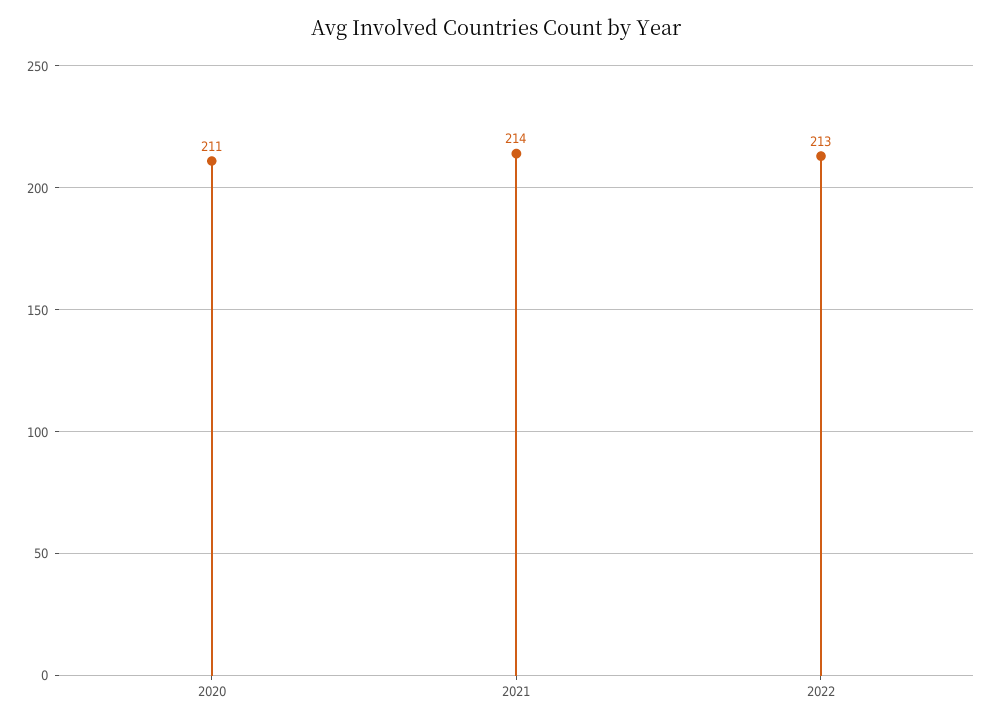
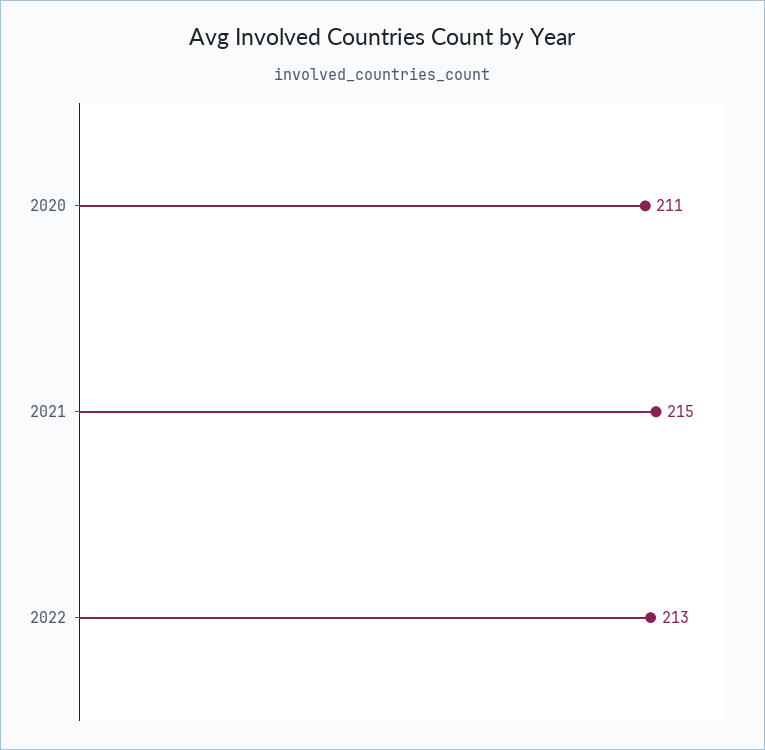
2021: 214 -> 215

